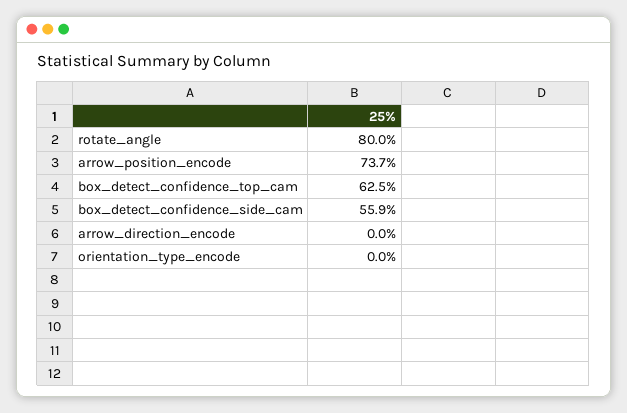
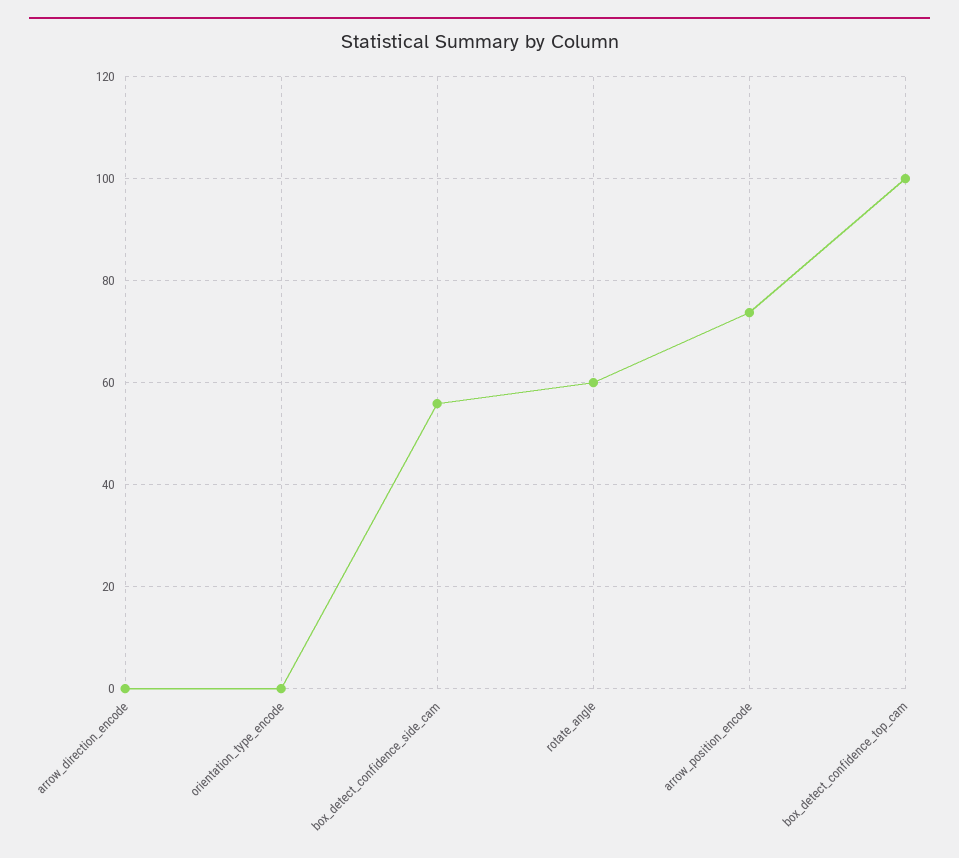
rotate_angle: 80 -> 60
box_detect_confidence_top_cam: 62.5 -> 100

